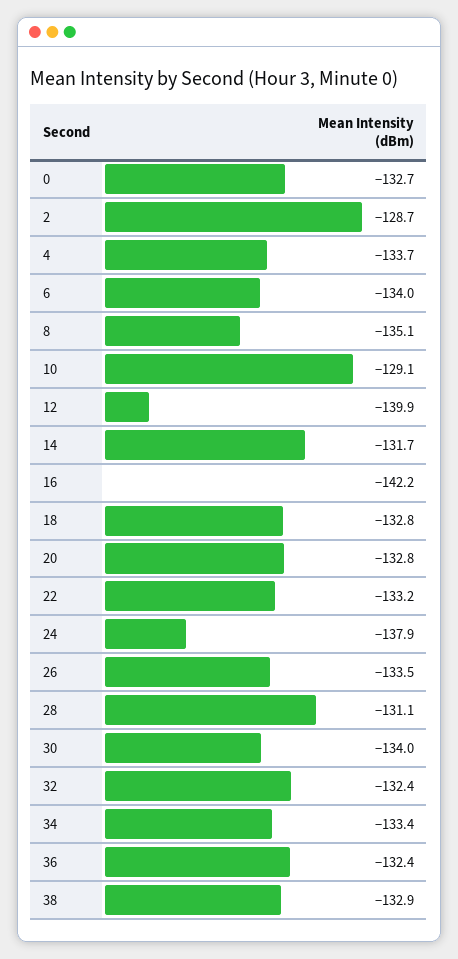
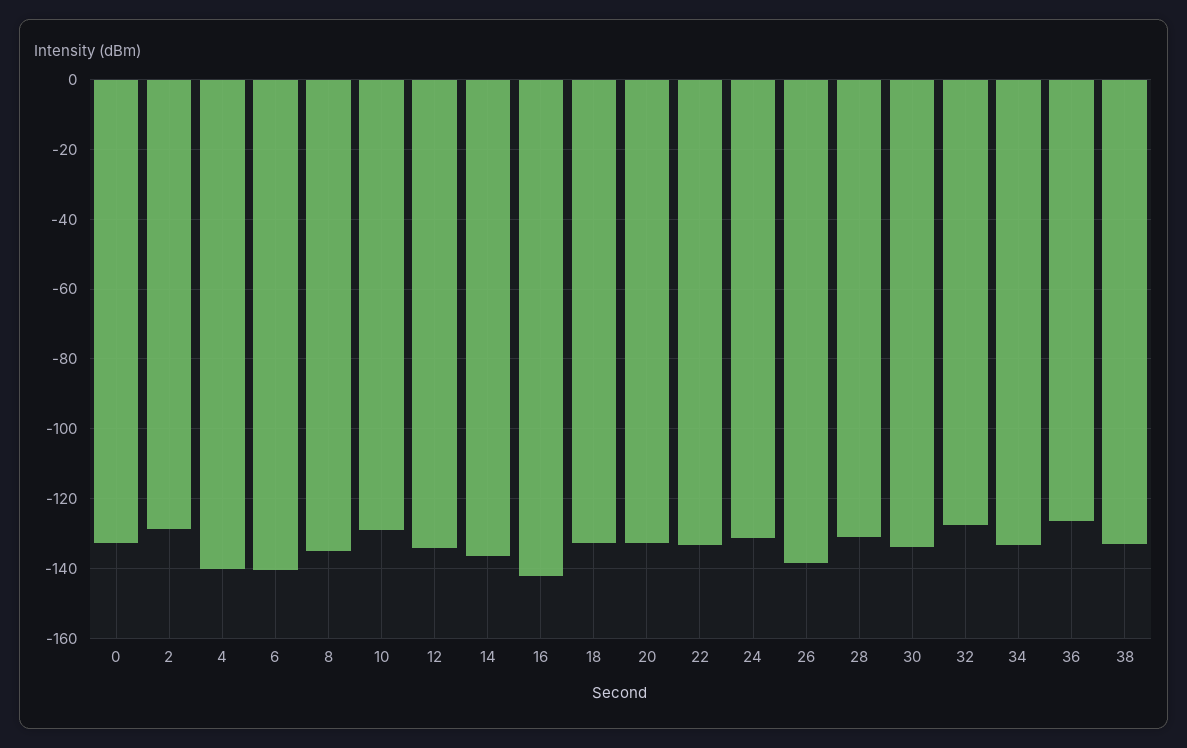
4: -133.7 -> -140
6: -134 -> -140
12: -139.9 -> -134
14: -131.7 -> -136
24: -137.9 -> -132
26: -133.5 -> -138
32: -132.4 -> -128
36: -132.4 -> -126

